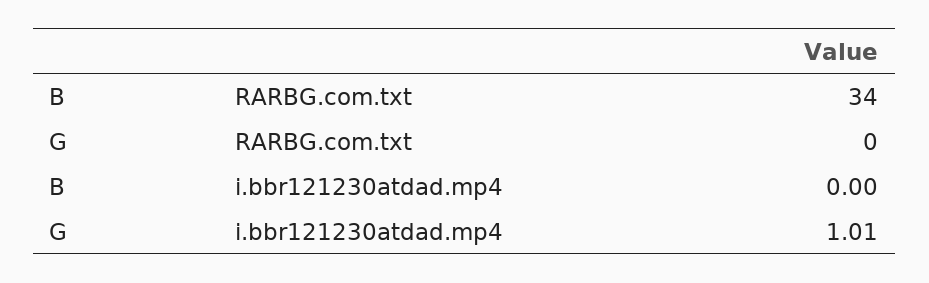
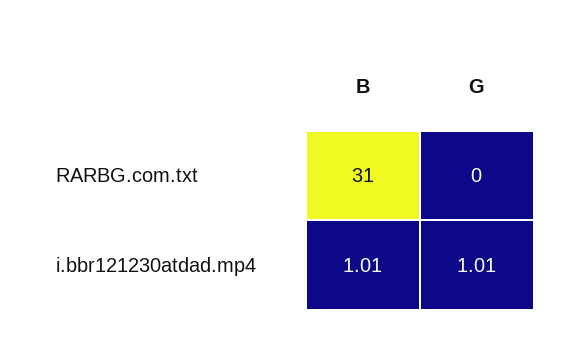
B, RARBG.com.txt: 34 -> 31
B, i.bbr121230atdad.mp4: 0 -> 1.01

